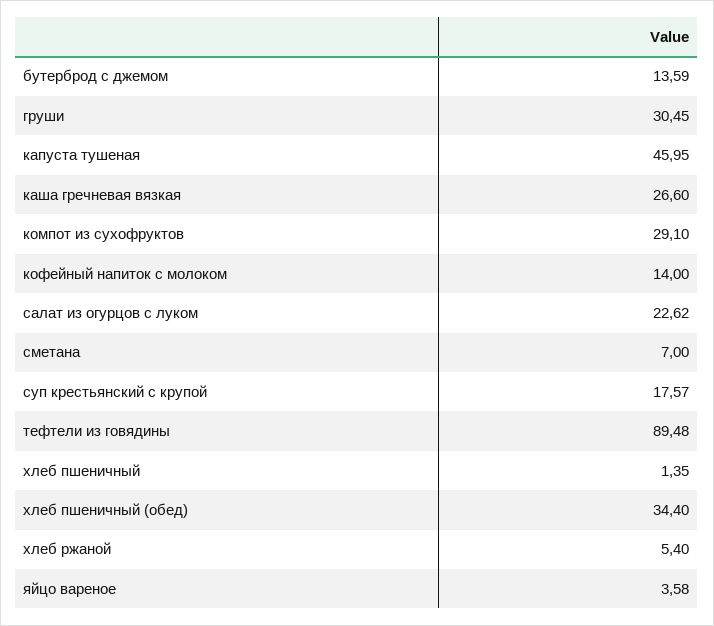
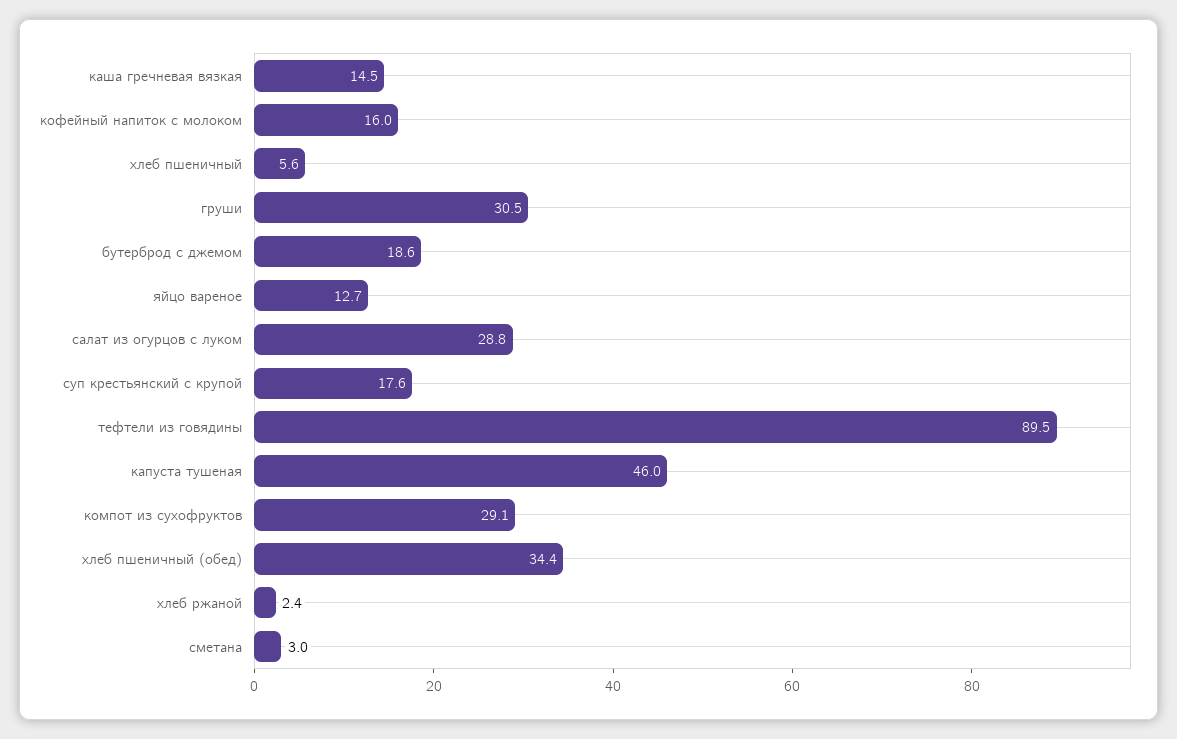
бутерброд с джемом: 13.59 -> 18.6
каша гречневая вязкая: 26.6 -> 14.5
кофейный напиток с молоком: 14 -> 16
салат из огурцов с луком: 22.62 -> 28.8
сметана: 7 -> 3
хлеб пшеничный: 1.35 -> 5.6
хлеб ржаной: 5.4 -> 2.4
яйцо вареное: 3.58 -> 12.7

